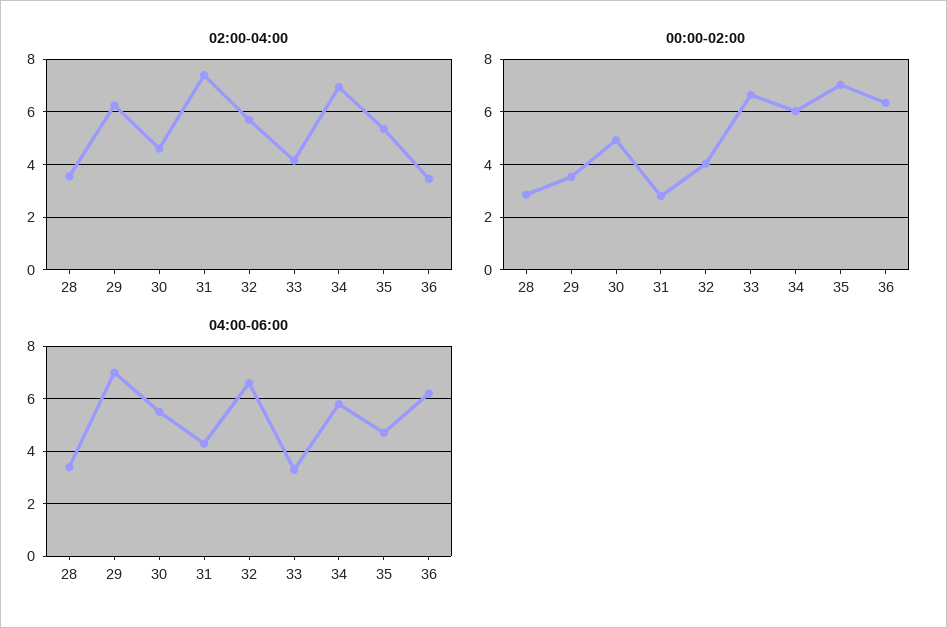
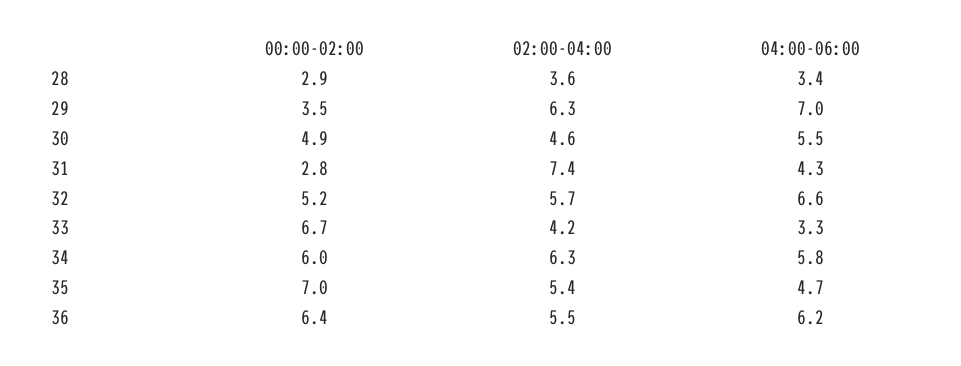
02:00-04:00, 34: 7 -> 6.3
02:00-04:00, 36: 3.5 -> 5.5
00:00-02:00, 32: 4 -> 5.2

